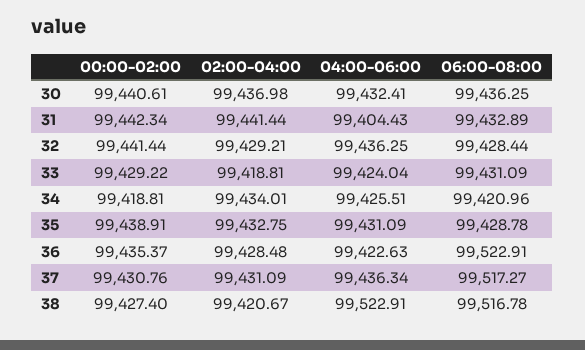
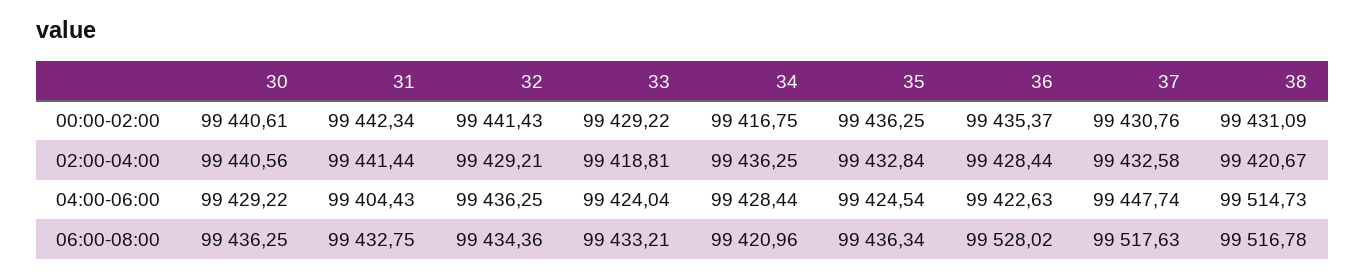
02:00-04:00, 30: 99436.98 -> 99440.56
04:00-06:00, 30: 99432.41 -> 99429.22
06:00-08:00, 31: 99432.89 -> 99432.75
00:00-02:00, 32: 99441.44 -> 99441.43
06:00-08:00, 32: 99428.44 -> 99434.36
06:00-08:00, 33: 99431.09 -> 99433.21
00:00-02:00, 34: 99418.81 -> 99416.75
02:00-04:00, 34: 99434.01 -> 99436.25
04:00-06:00, 34: 99425.51 -> 99428.44
00:00-02:00, 35: 99438.91 -> 99436.25
02:00-04:00, 35: 99432.75 -> 99432.84
04:00-06:00, 35: 99431.09 -> 99424.54
06:00-08:00, 35: 99428.78 -> 99436.34
02:00-04:00, 36: 99428.48 -> 99428.44
06:00-08:00, 36: 99522.91 -> 99528.02
02:00-04:00, 37: 99431.09 -> 99432.58
04:00-06:00, 37: 99436.34 -> 99447.74
06:00-08:00, 37: 99517.27 -> 99517.63
00:00-02:00, 38: 99427.4 -> 99431.09
04:00-06:00, 38: 99522.91 -> 99514.73

